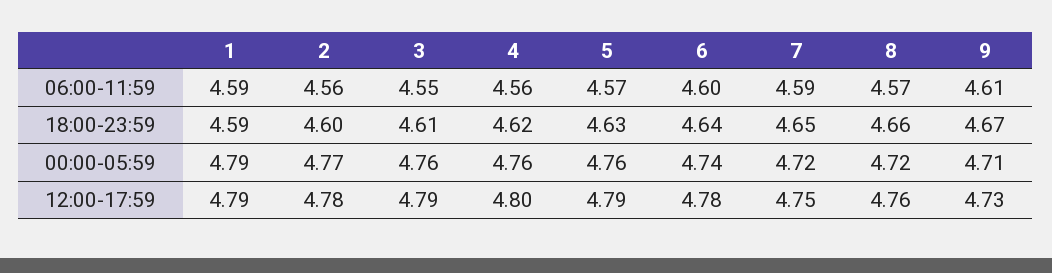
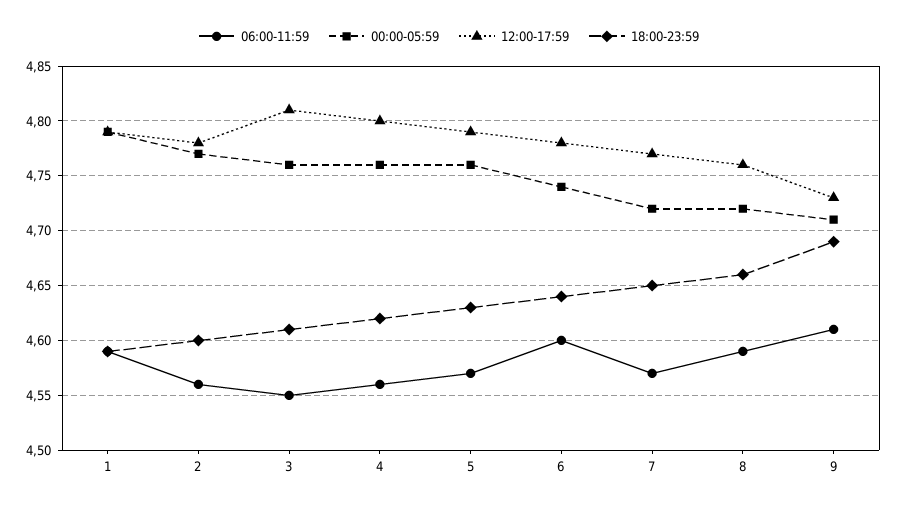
06:00-11:59, 7: 4.59 -> 4.57
06:00-11:59, 8: 4.57 -> 4.59
18:00-23:59, 9: 4.67 -> 4.69
12:00-17:59, 3: 4.79 -> 4.81
12:00-17:59, 7: 4.75 -> 4.77

